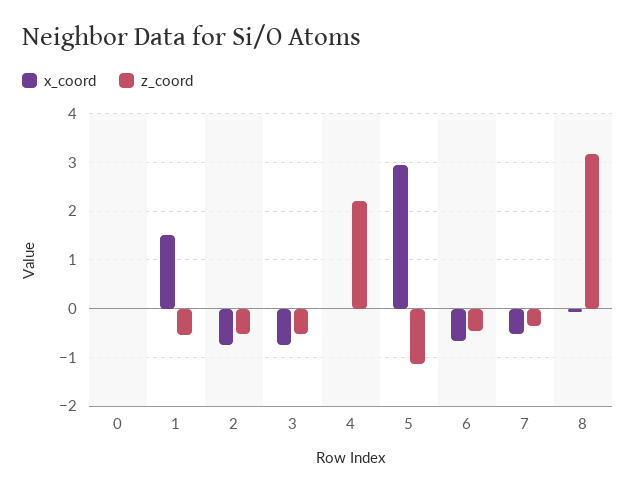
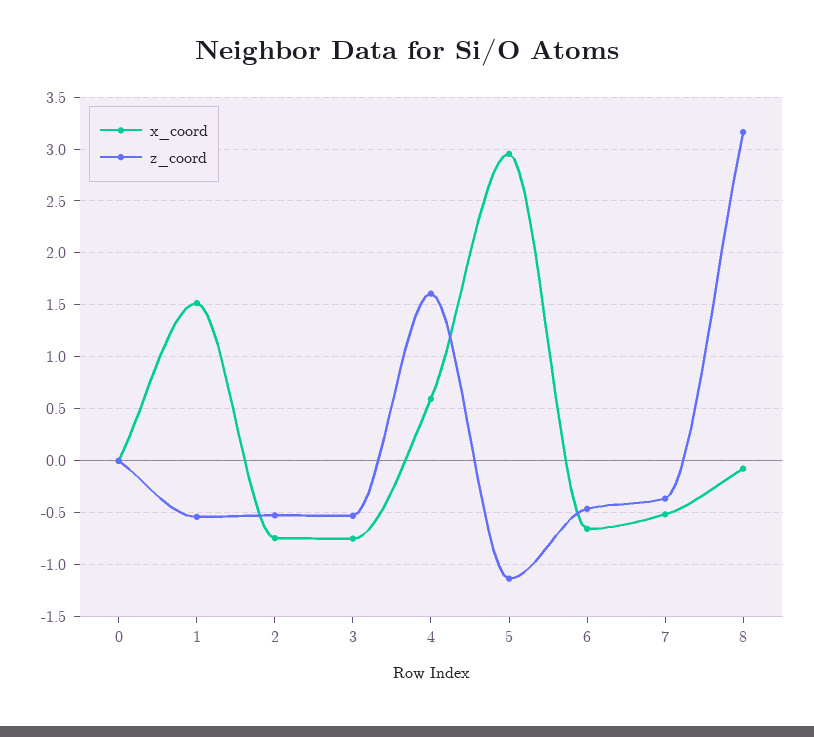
x_coord, 4: 0 -> 0.6
z_coord, 4: 2.2 -> 1.6

